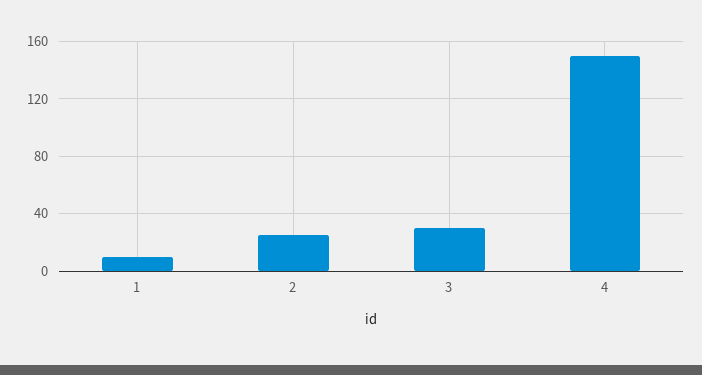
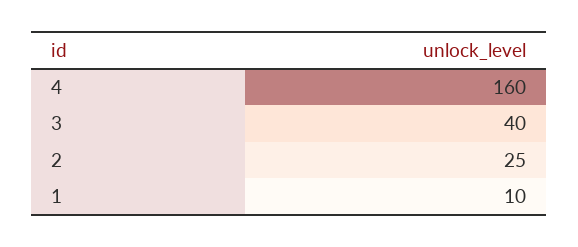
3: 30 -> 40
4: 150 -> 160

